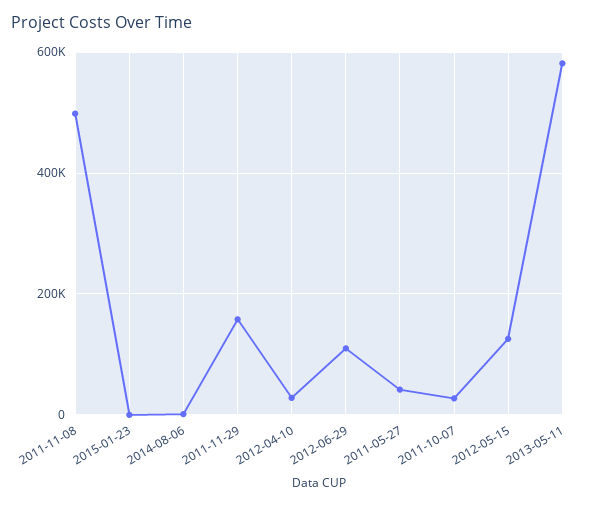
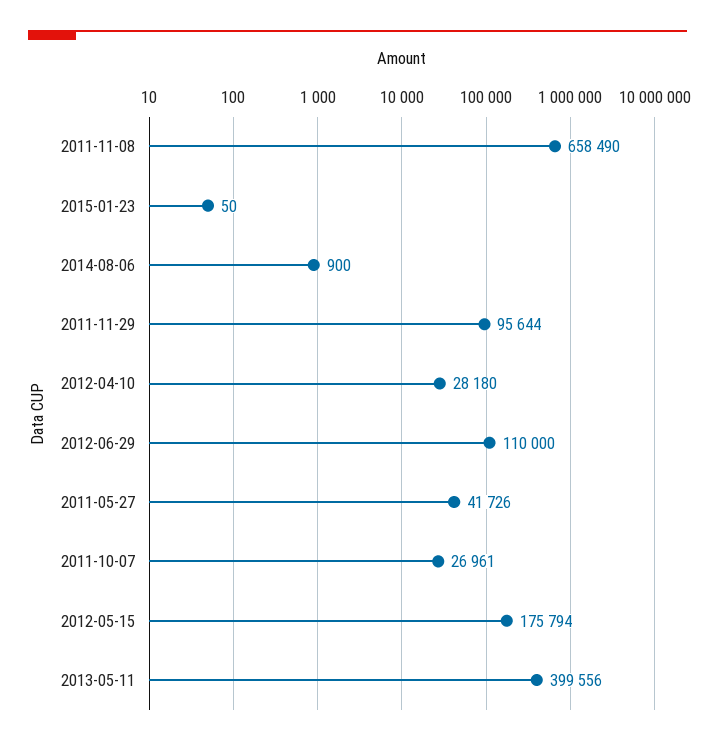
2011-11-08: 500000 -> 658490
2011-11-29: 160000 -> 95644
2012-05-15: 120000 -> 175794
2013-05-11: 580000 -> 399556

